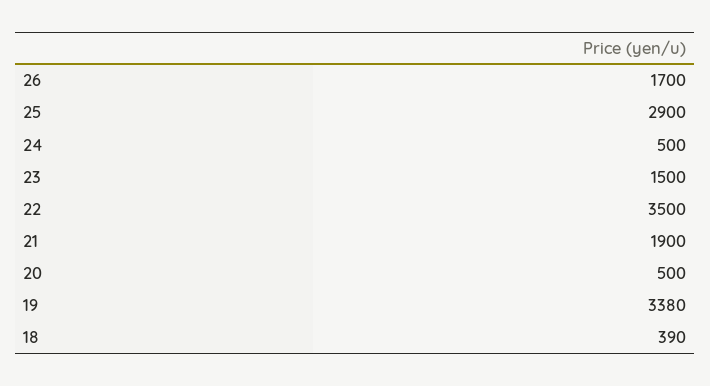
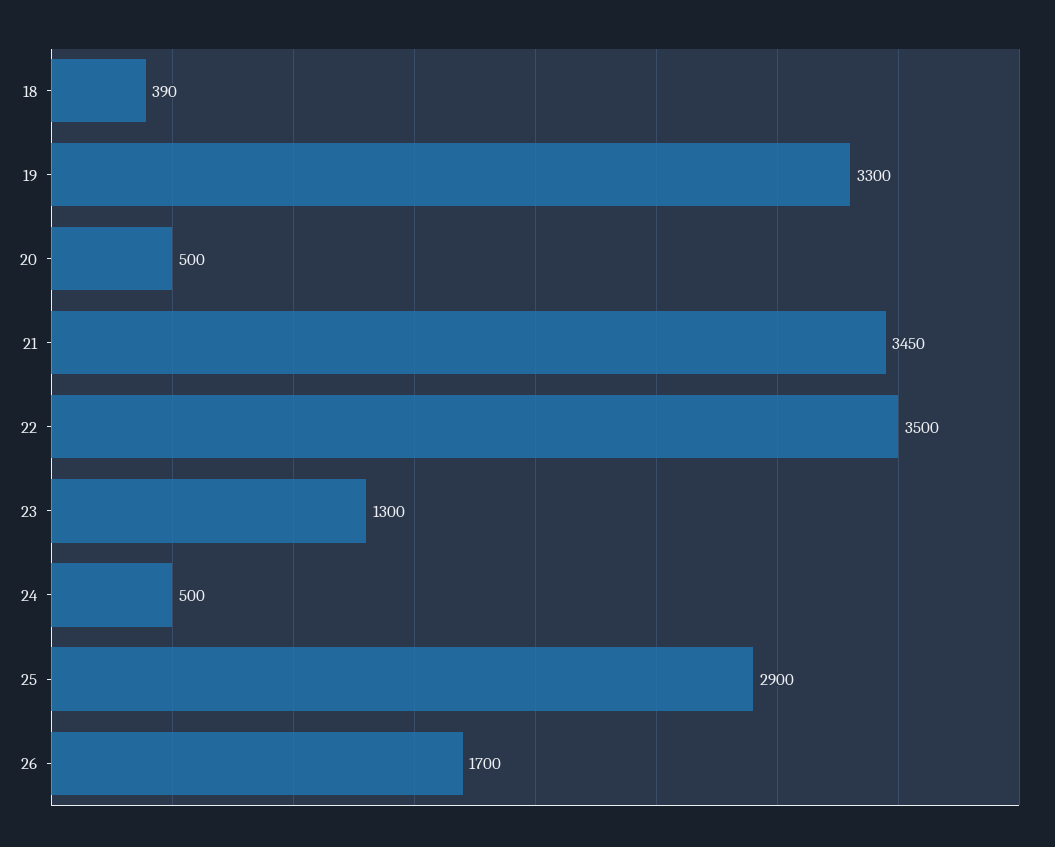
23: 1500 -> 1300
21: 1900 -> 3450
19: 3380 -> 3300

